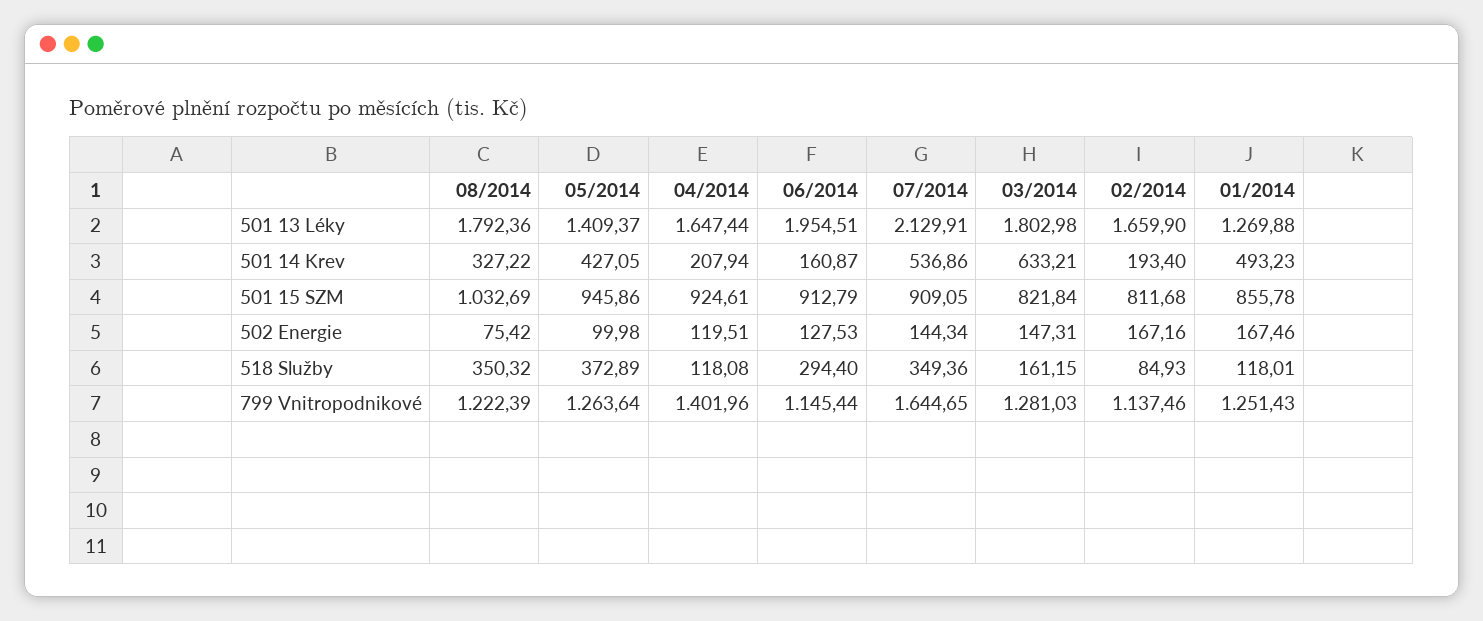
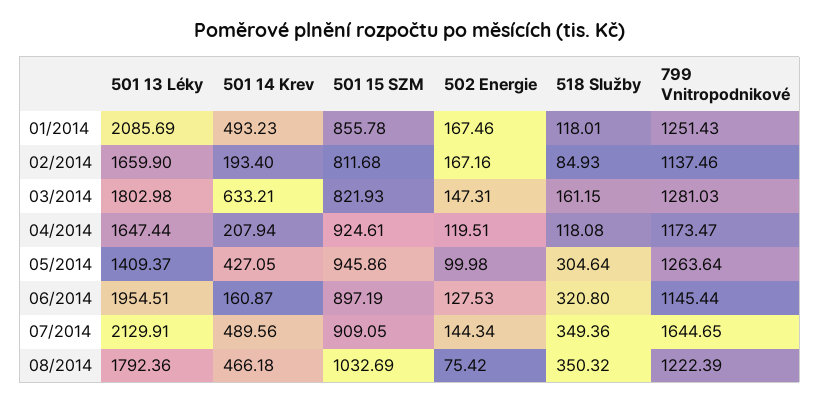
01/2014, 501 13 Léky: 1269.88 -> 2085.69
08/2014, 501 14 Krev: 327.22 -> 466.18
07/2014, 501 14 Krev: 536.86 -> 489.56
06/2014, 501 15 SZM: 912.79 -> 897.19
03/2014, 501 15 SZM: 821.84 -> 821.93
05/2014, 518 Služby: 372.89 -> 304.64
06/2014, 518 Služby: 294.4 -> 320.8
04/2014, 799 Vnitropodnikové: 1401.96 -> 1173.47

